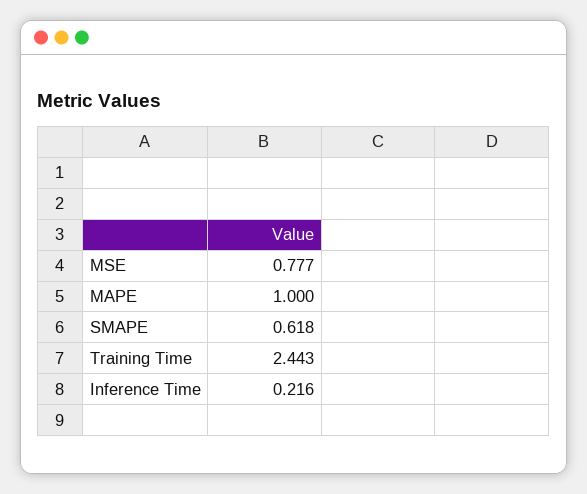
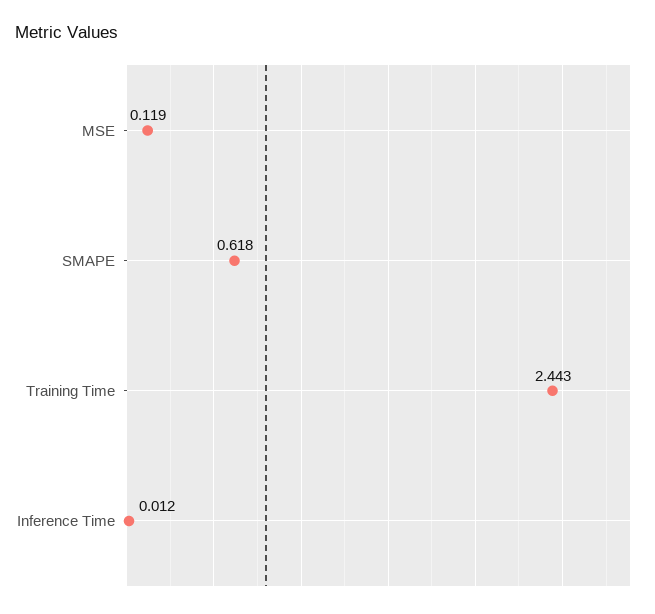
MSE: 0.777 -> 0.119
MAPE: 1 -> none
Inference Time: 0.216 -> 0.012

